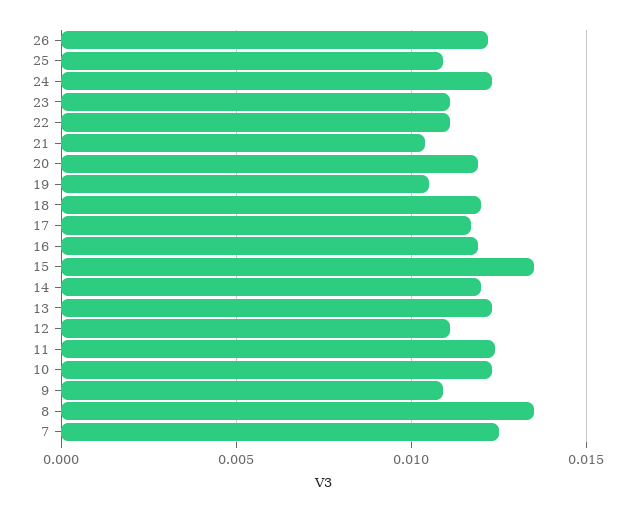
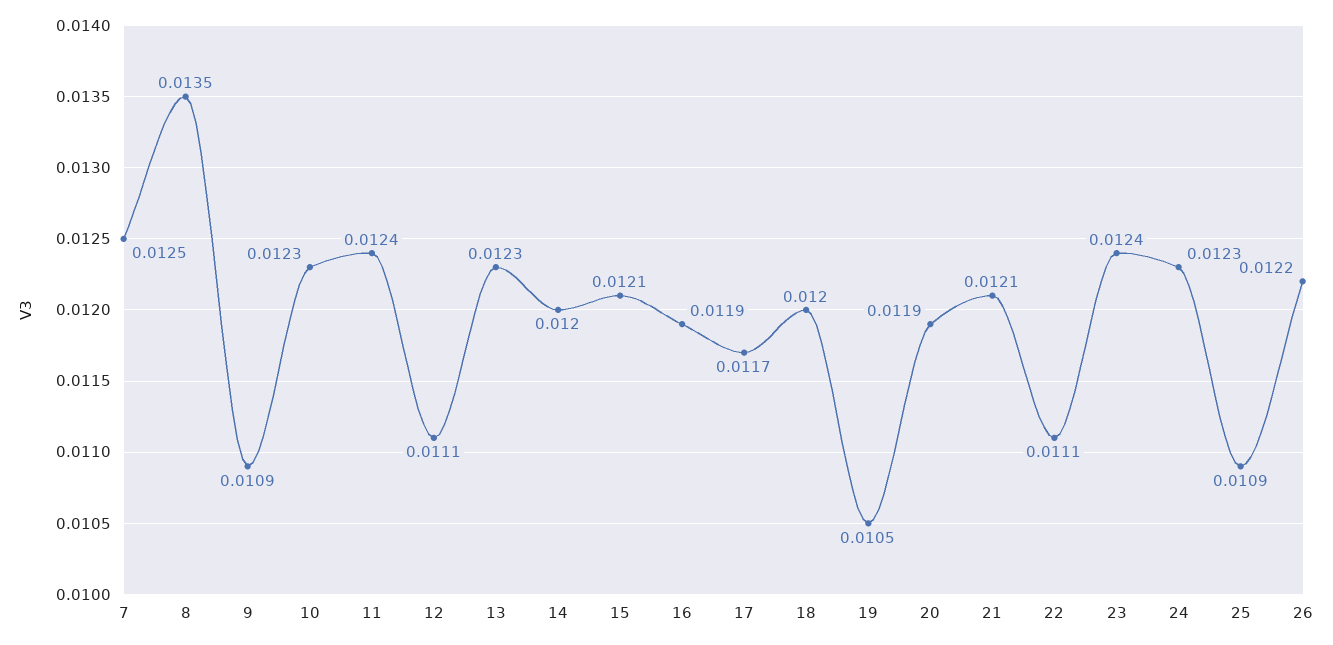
23: 0.011 -> 0.0124
21: 0.0105 -> 0.0121
15: 0.0135 -> 0.0121

